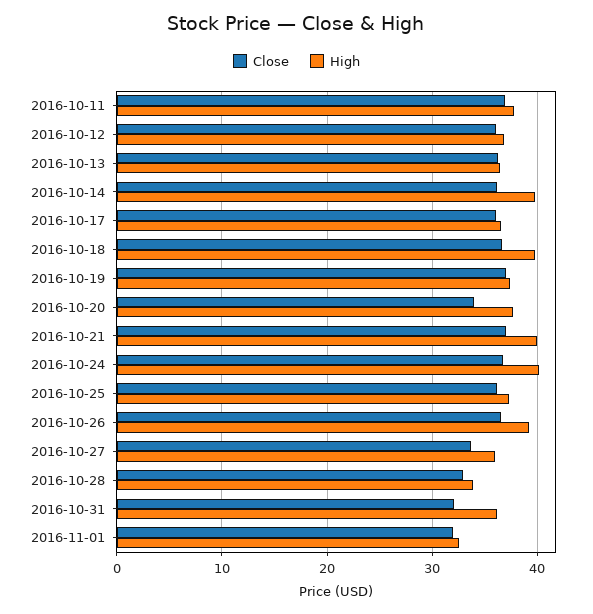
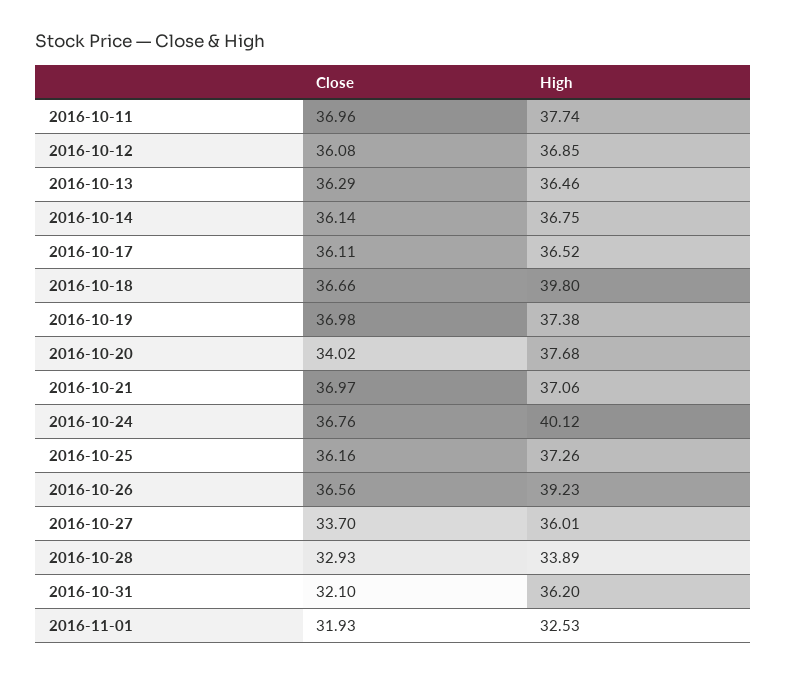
High, 2016-10-14: 40 -> 36.75
High, 2016-10-21: 40 -> 37.06

